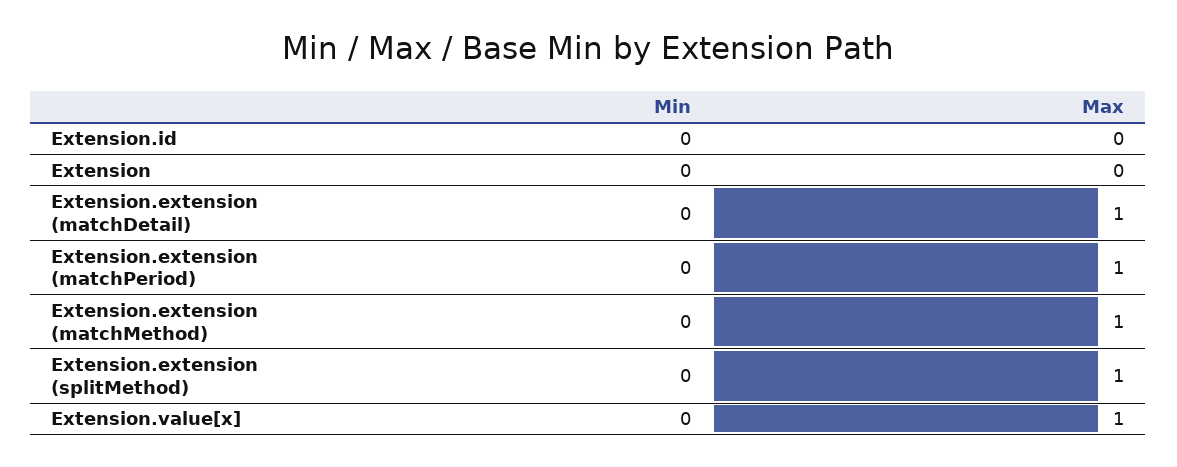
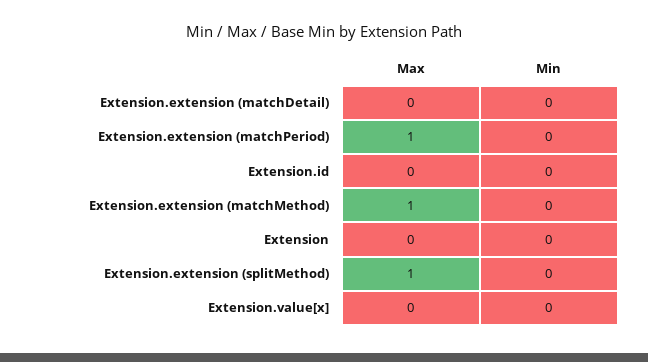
Max, Extension.extension (matchDetail): 1 -> 0
Max, Extension.value[x]: 1 -> 0

